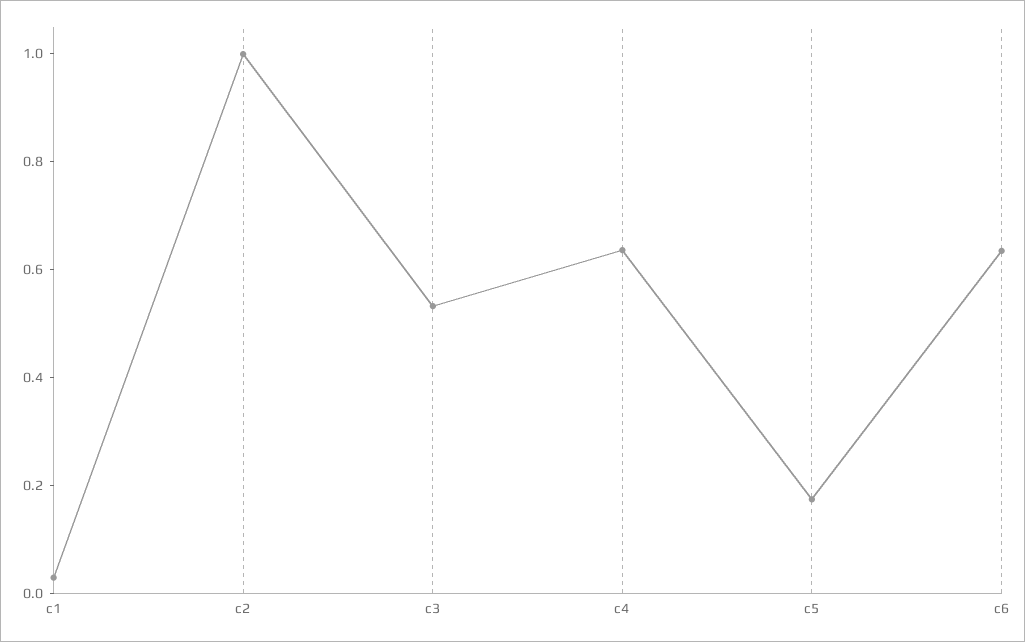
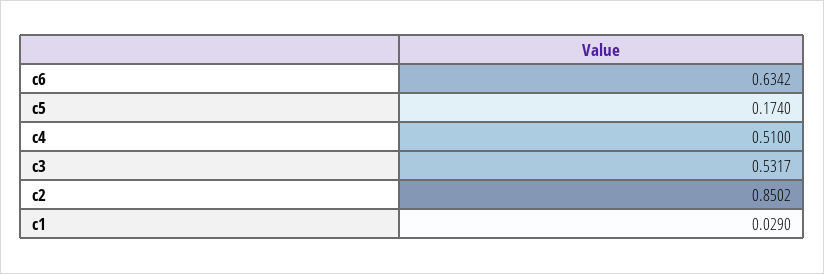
c2: 1 -> 0.8502
c4: 0.65 -> 0.51

